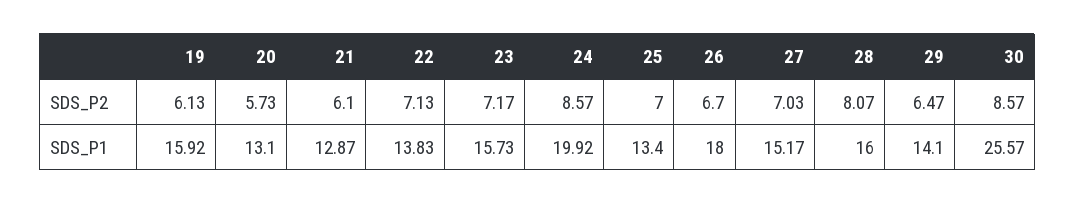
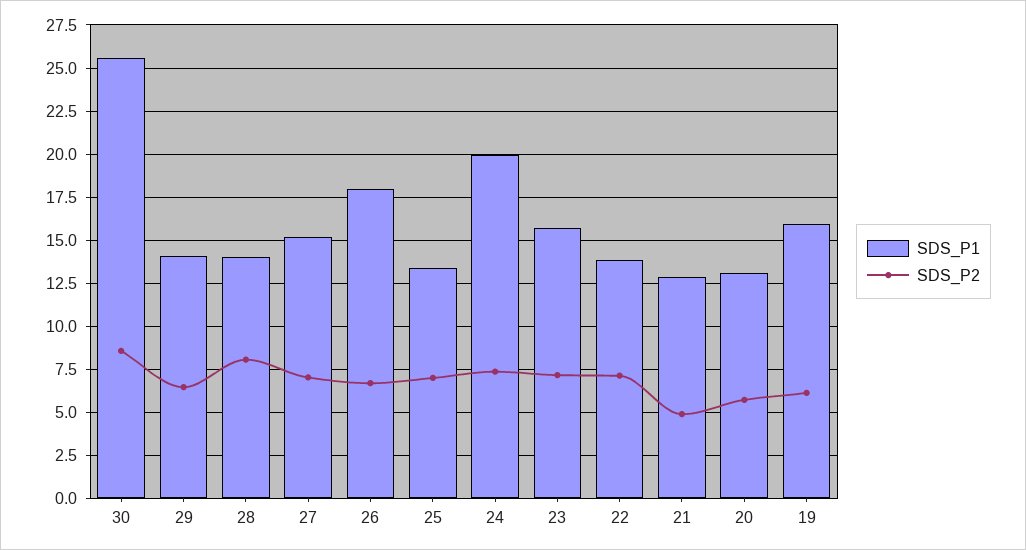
SDS_P2, 21: 6.1 -> 5
SDS_P2, 24: 8.57 -> 7.5
SDS_P1, 28: 16 -> 14

